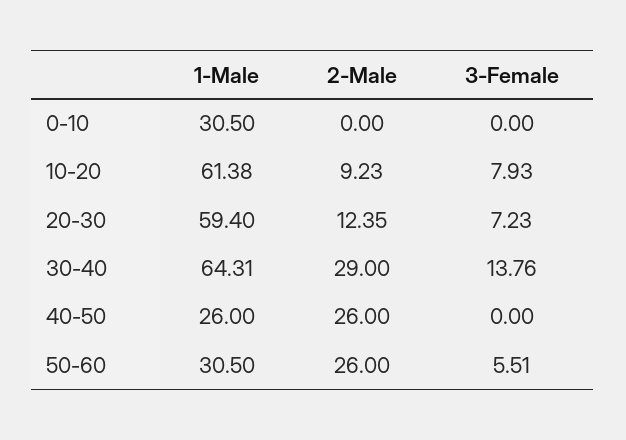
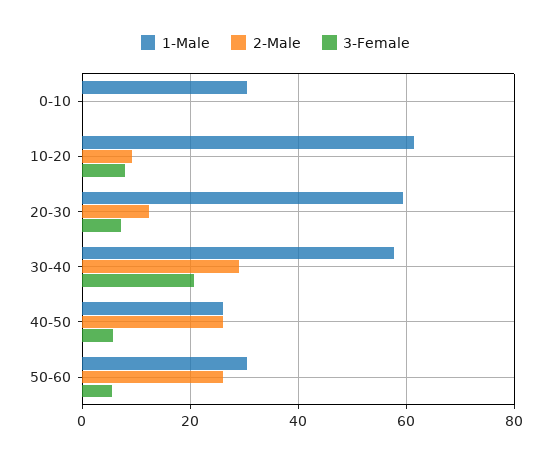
1-Male, 30-40: 64.31 -> 58
3-Female, 30-40: 13.76 -> 20
3-Female, 40-50: 0 -> 6

